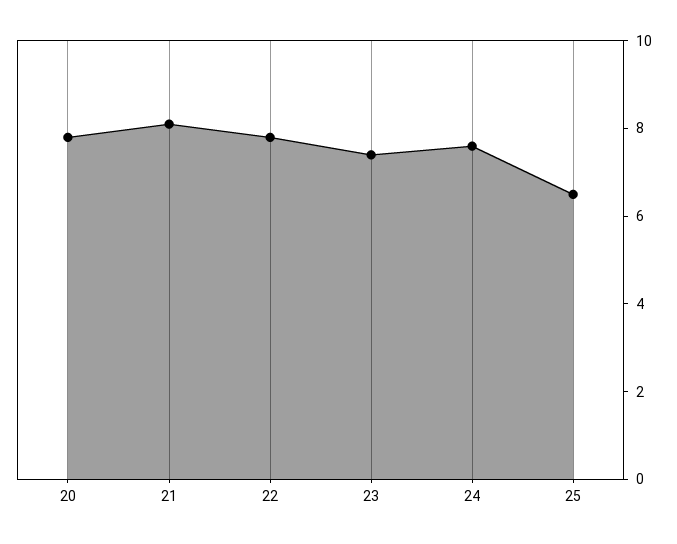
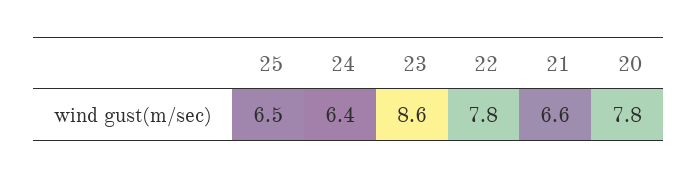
21: 8 -> 6.6
23: 7.5 -> 8.6
24: 7.5 -> 6.4

